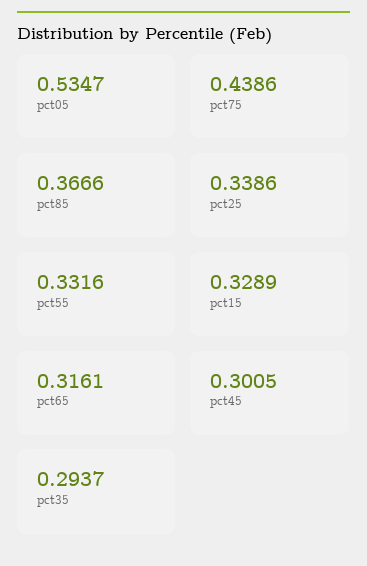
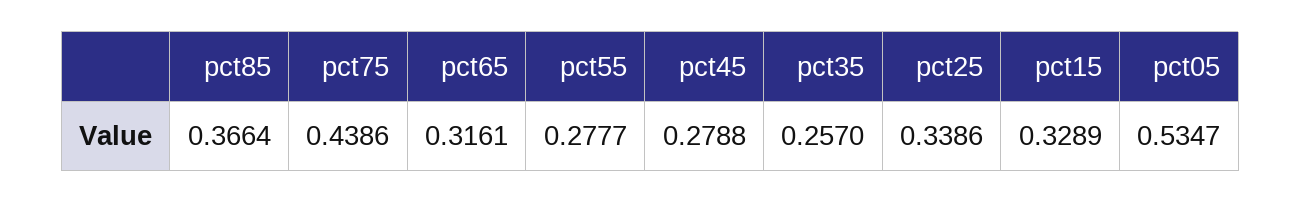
pct85: 0.3666 -> 0.3664
pct55: 0.3316 -> 0.2777
pct45: 0.3005 -> 0.2788
pct35: 0.2937 -> 0.257

